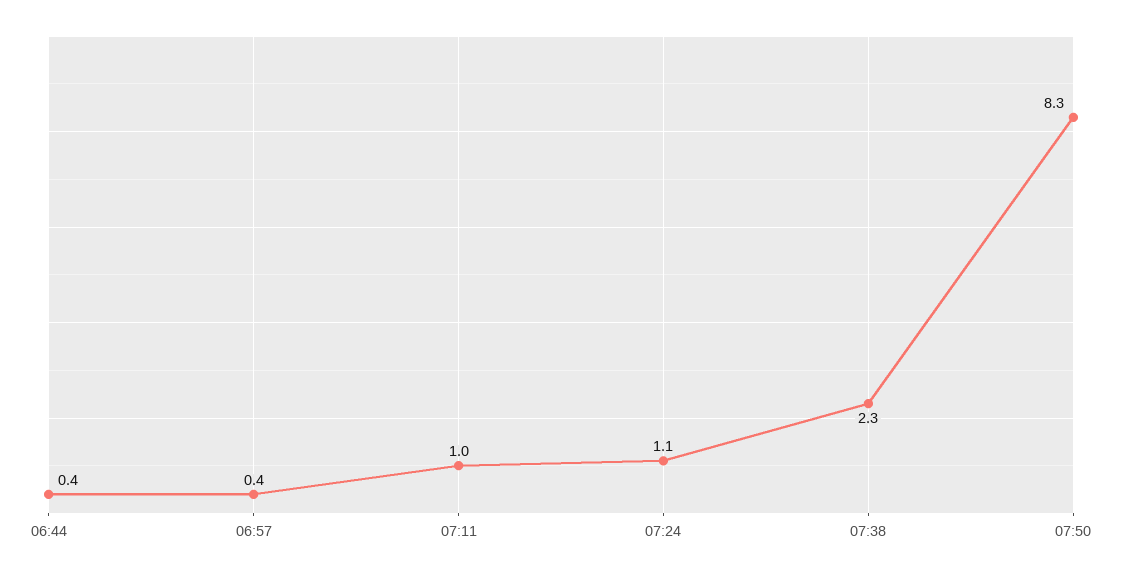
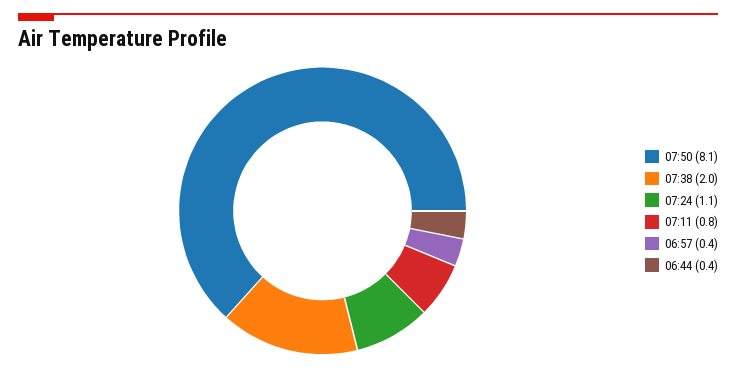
07:11: 1 -> 0.8
07:38: 2.3 -> 2
07:50: 8.3 -> 8.1

